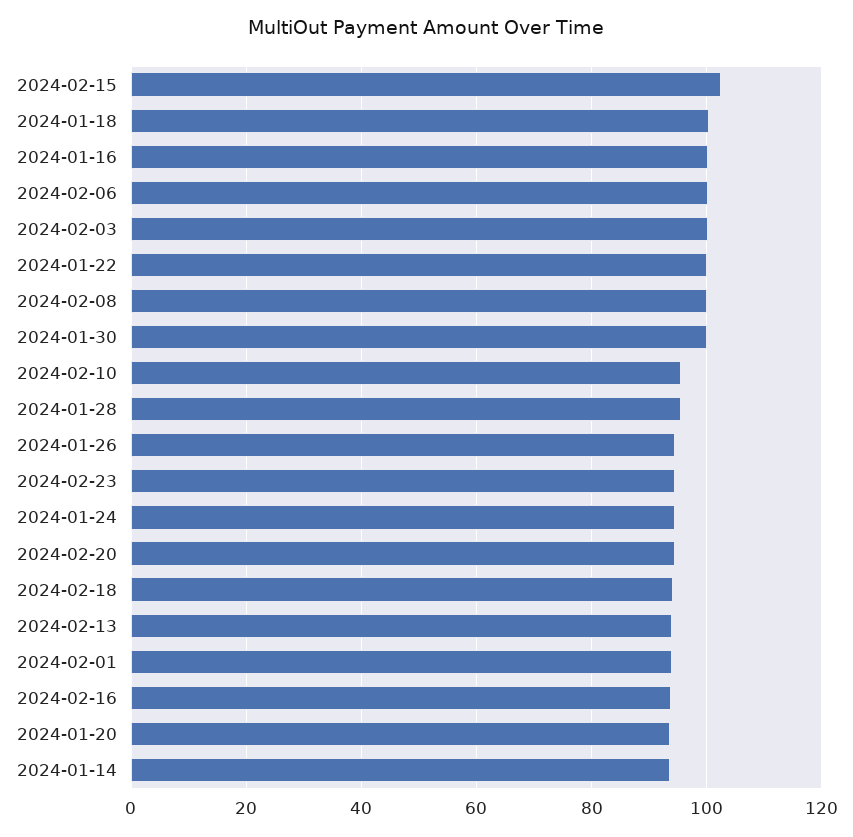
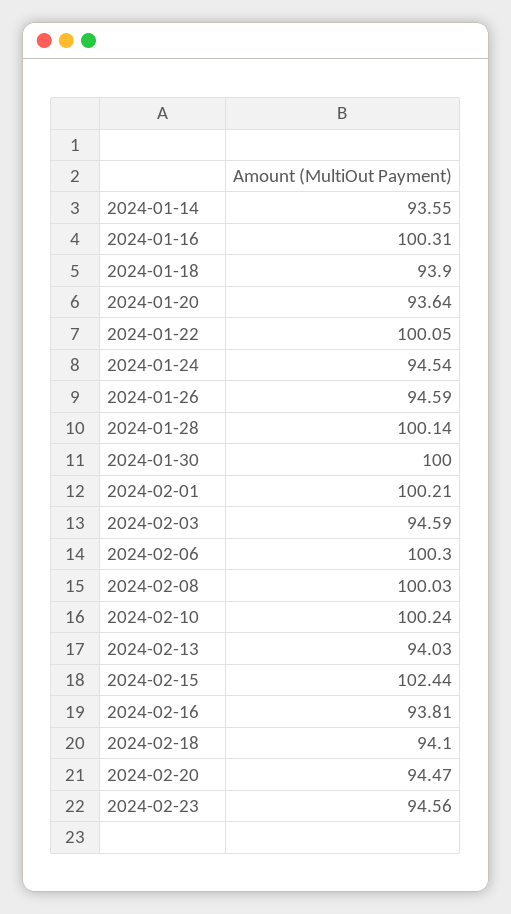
2024-01-18: 100 -> 93.9
2024-02-03: 100 -> 94.59
2024-02-10: 96 -> 100.24
2024-01-28: 96 -> 100.14
2024-02-01: 94 -> 100.21

